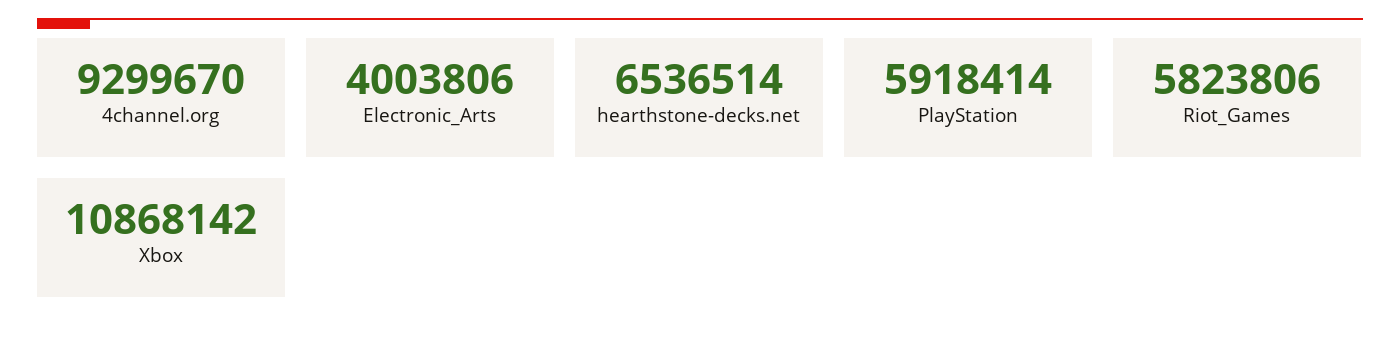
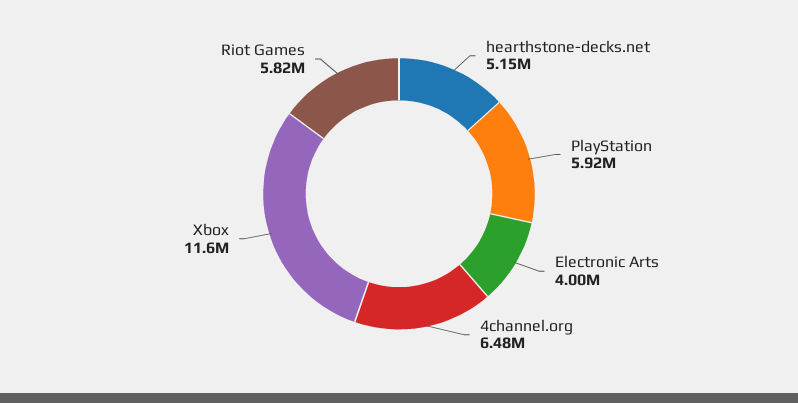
4channel.org: 9299670 -> 6480000
hearthstone-decks.net: 6536514 -> 5150000
Xbox: 10868142 -> 11600000

